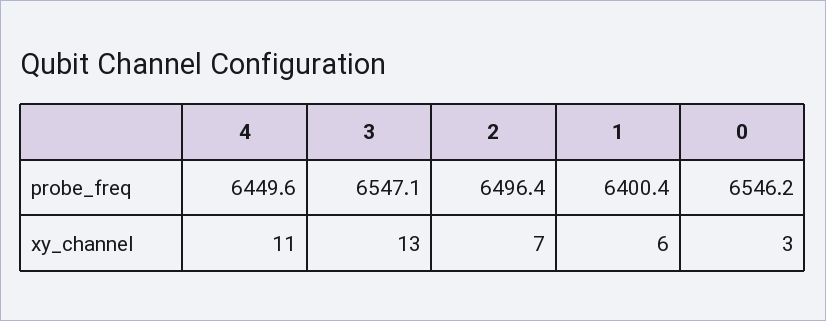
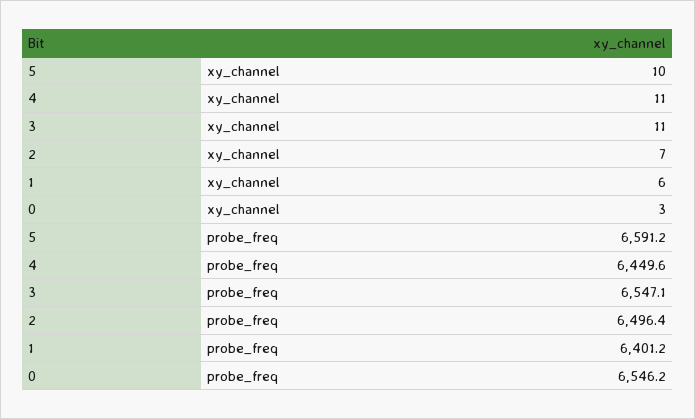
1, probe_freq: 6400.4 -> 6401.2
3, xy_channel: 13 -> 11
5, xy_channel: none -> 10
5, probe_freq: none -> 6591.2

